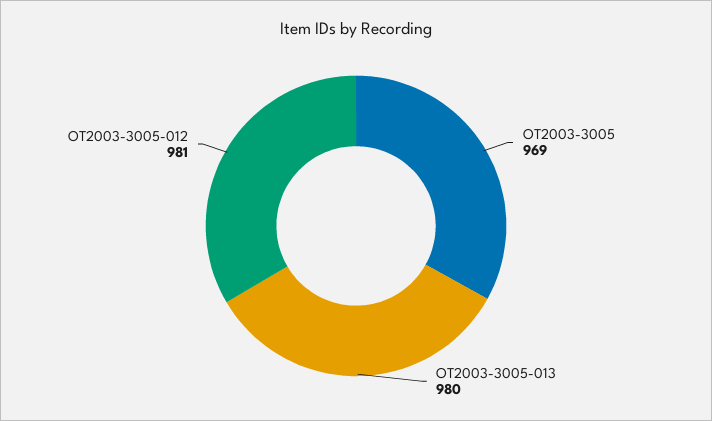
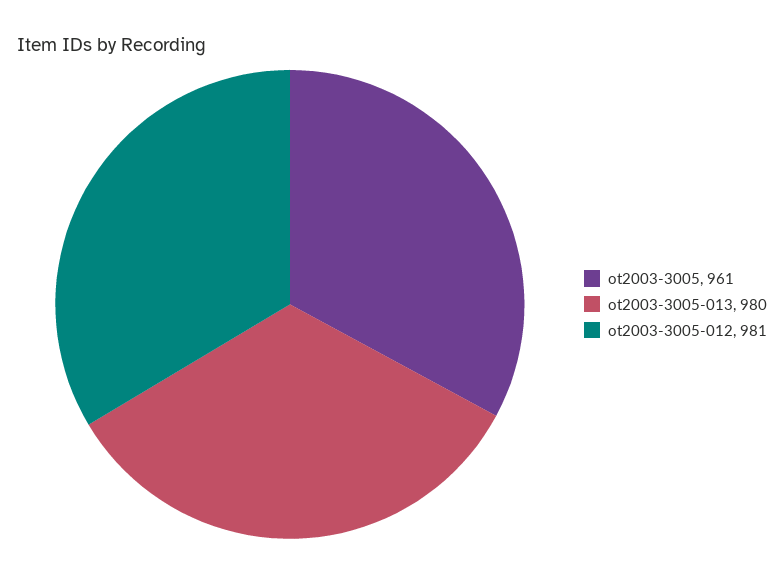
OT2003-3005: 969 -> 961

